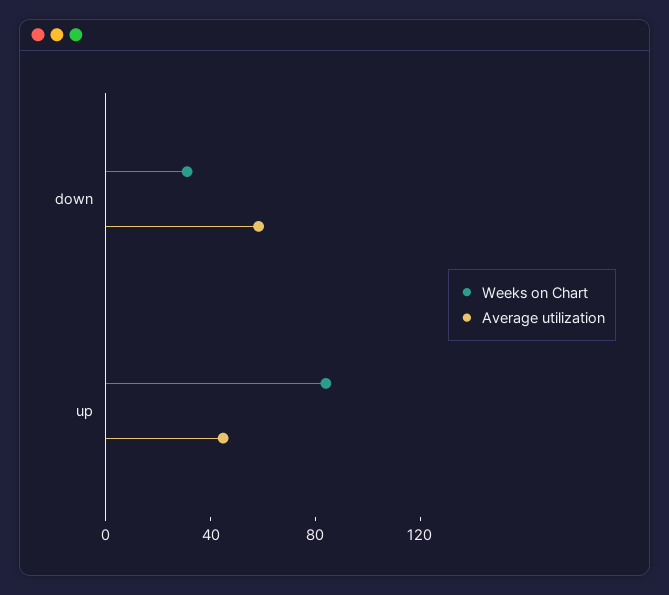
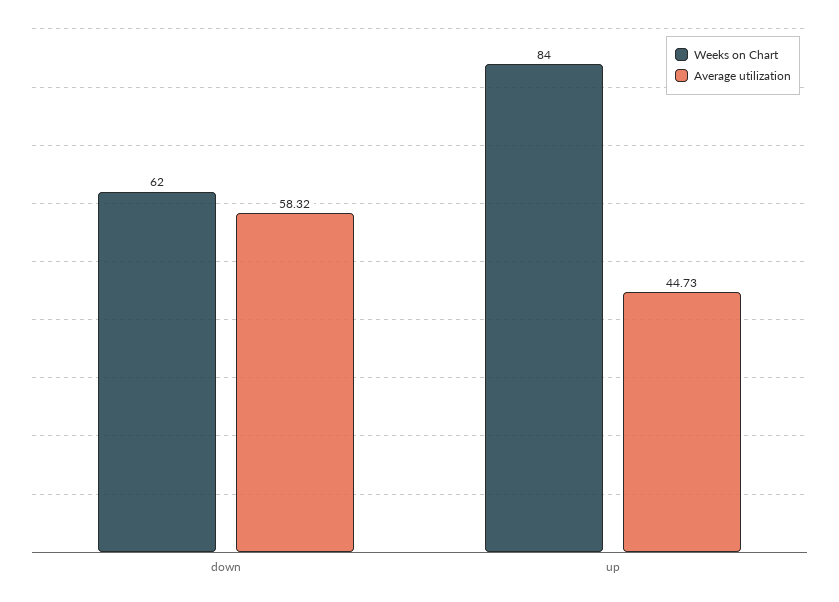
Weeks on Chart, down: 30 -> 62

